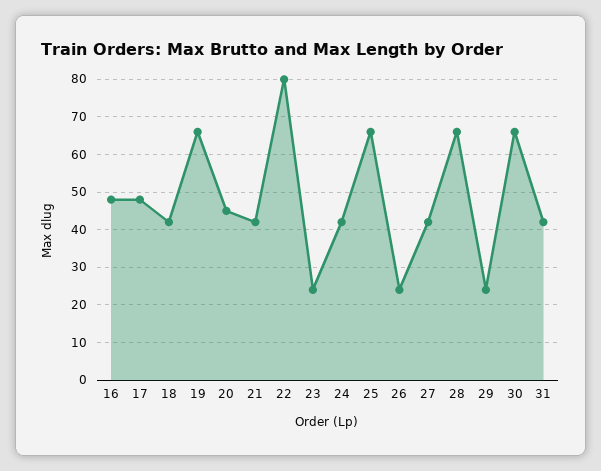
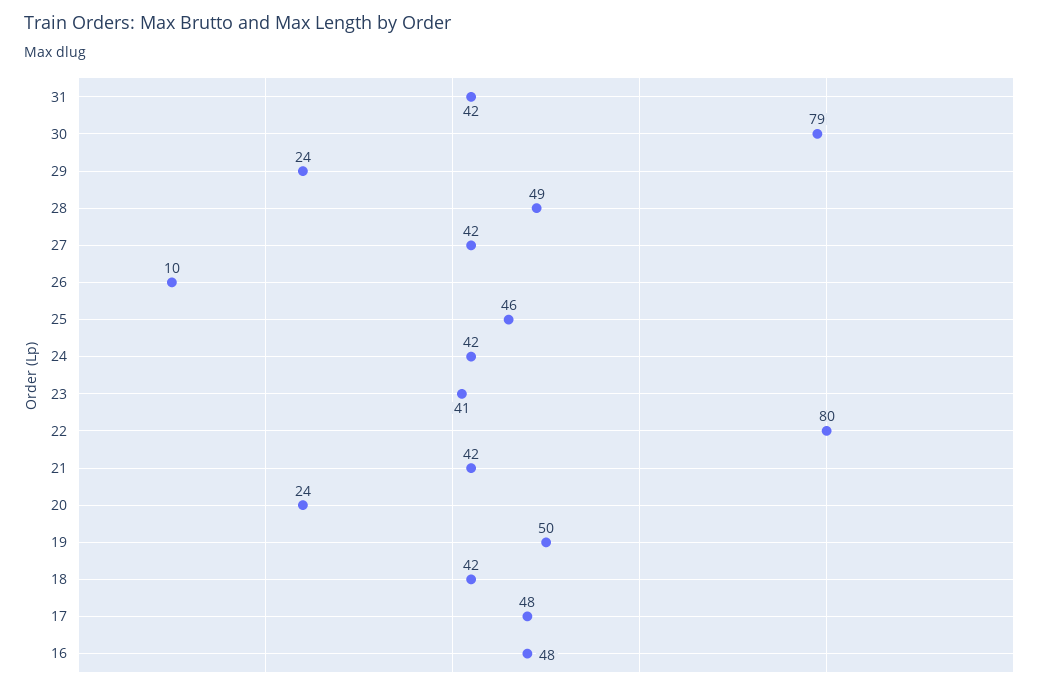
19: 65 -> 50
20: 45 -> 24
23: 25 -> 41
25: 65 -> 46
26: 25 -> 10
28: 65 -> 49
30: 65 -> 79

